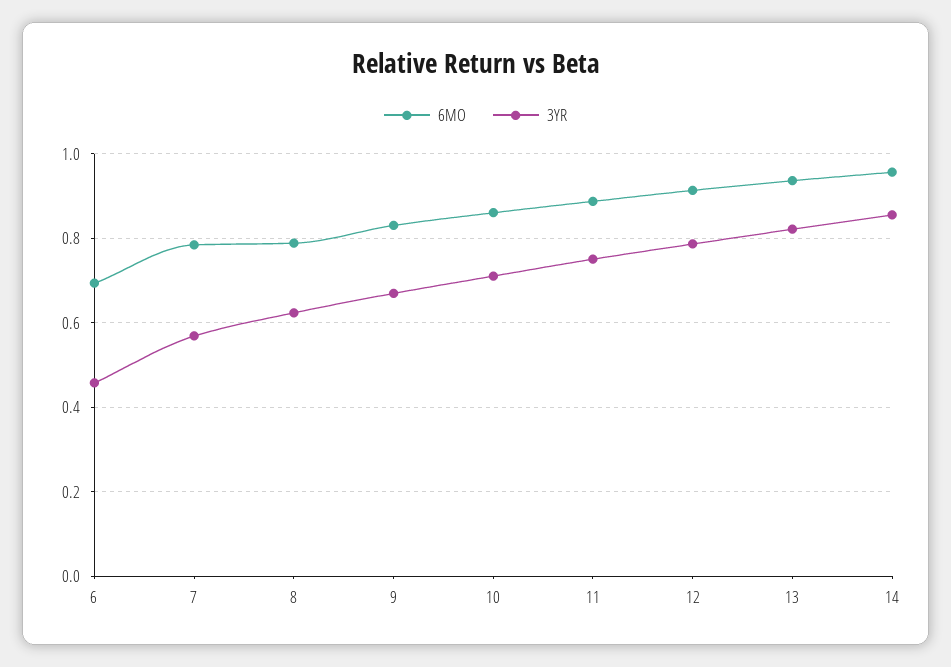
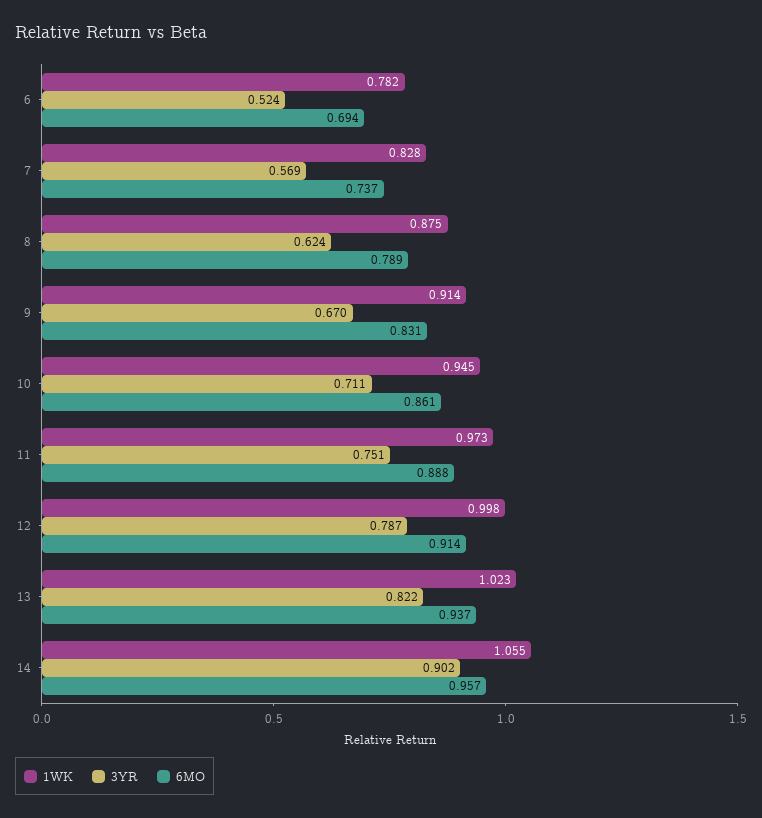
3YR, 6: 0.46 -> 0.524
6MO, 7: 0.78 -> 0.737
3YR, 14: 0.86 -> 0.902
1WK, 6: none -> 0.782
1WK, 7: none -> 0.828
1WK, 8: none -> 0.875
1WK, 9: none -> 0.914
1WK, 10: none -> 0.945
1WK, 11: none -> 0.973
1WK, 12: none -> 0.998
1WK, 13: none -> 1.023
1WK, 14: none -> 1.055

